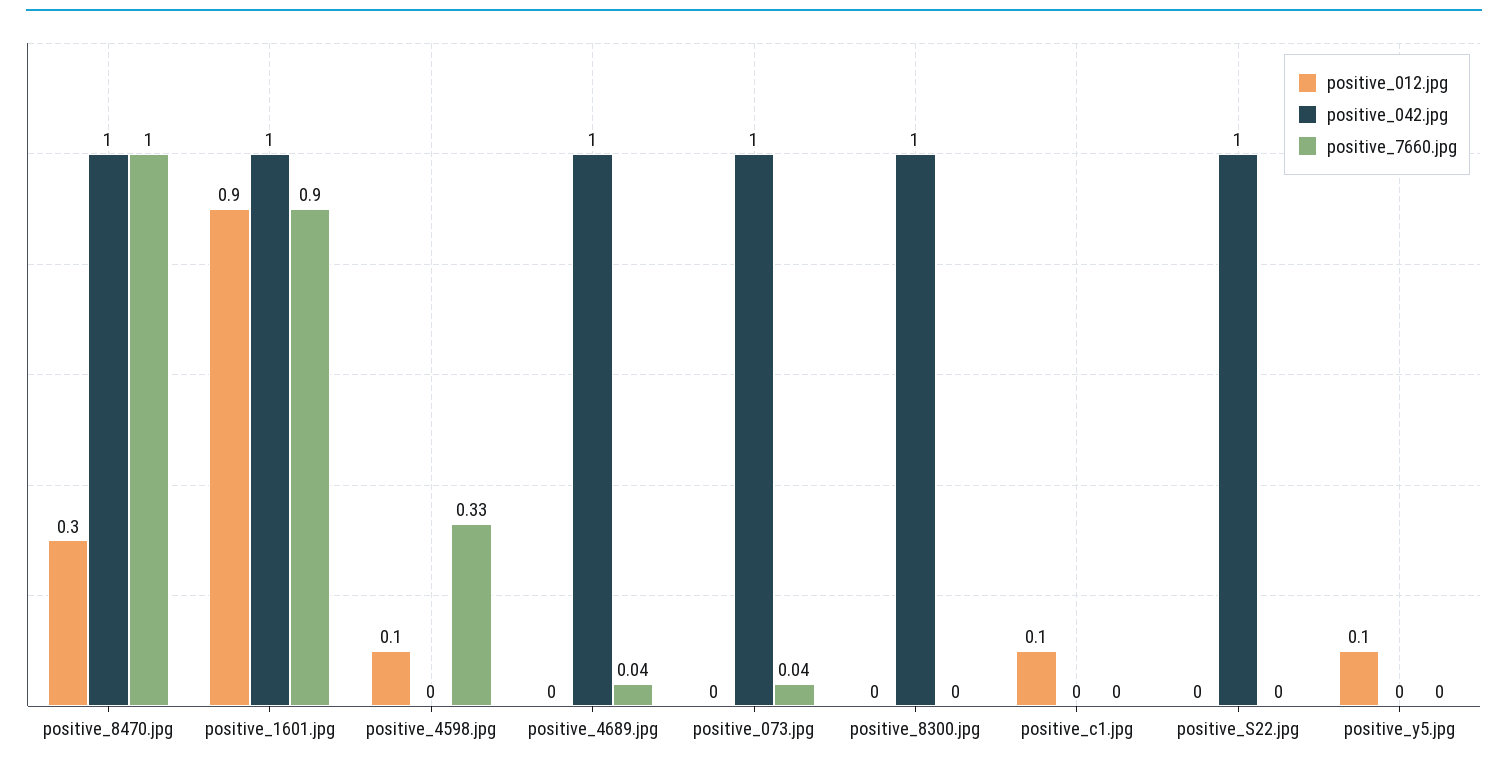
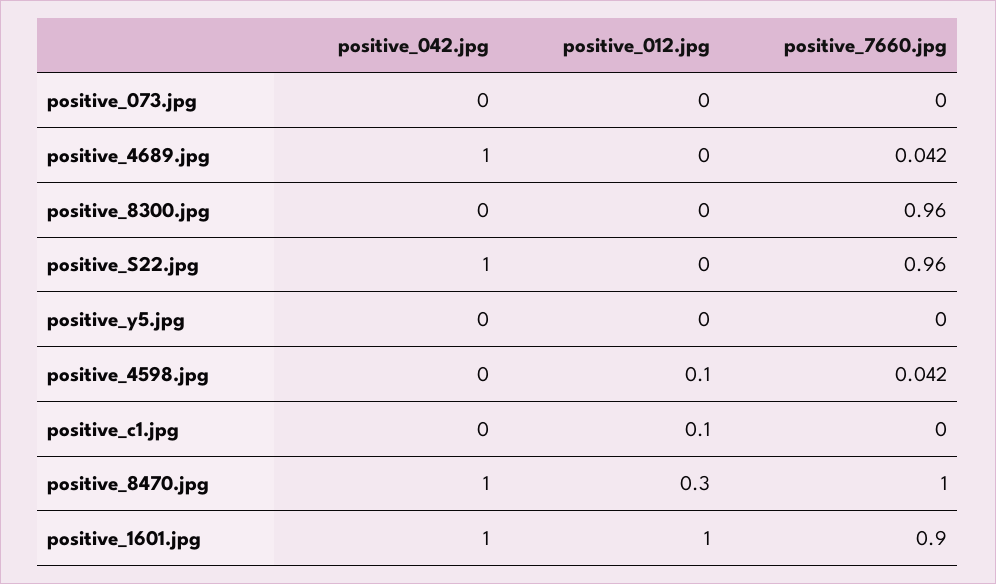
positive_012.jpg, positive_1601.jpg: 0.9 -> 1
positive_7660.jpg, positive_4598.jpg: 0.33 -> 0.042
positive_042.jpg, positive_073.jpg: 1 -> 0
positive_7660.jpg, positive_073.jpg: 0.04 -> 0
positive_042.jpg, positive_8300.jpg: 1 -> 0
positive_7660.jpg, positive_8300.jpg: 0 -> 0.96
positive_7660.jpg, positive_S22.jpg: 0 -> 0.96
positive_012.jpg, positive_y5.jpg: 0.1 -> 0

